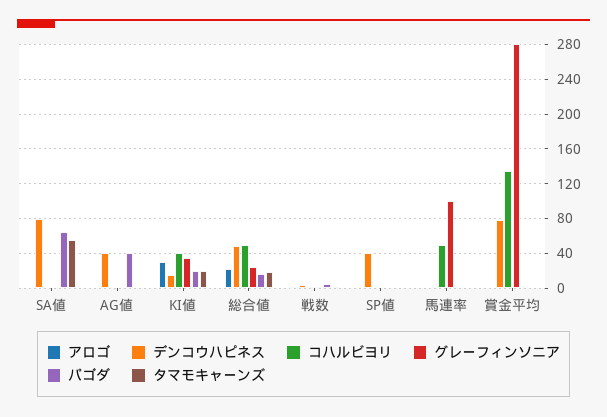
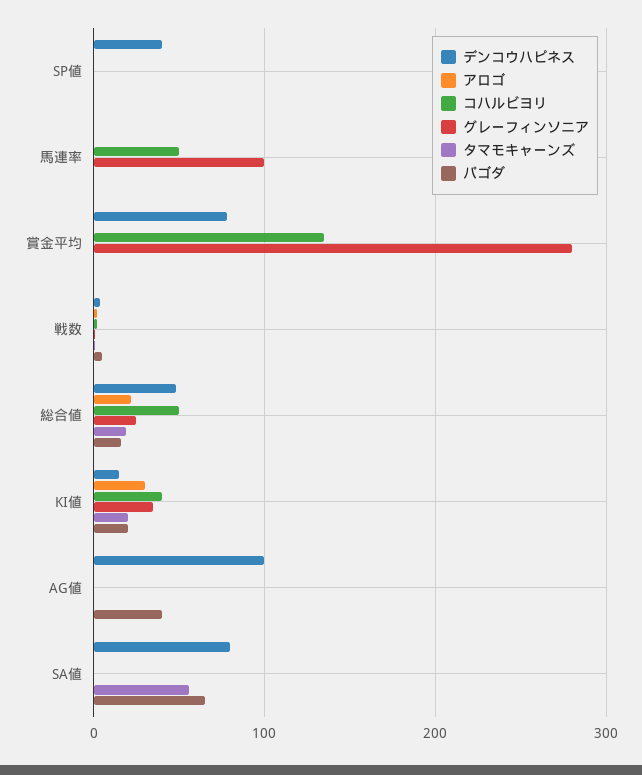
デンコウハピネス, AG値: 40 -> 100

